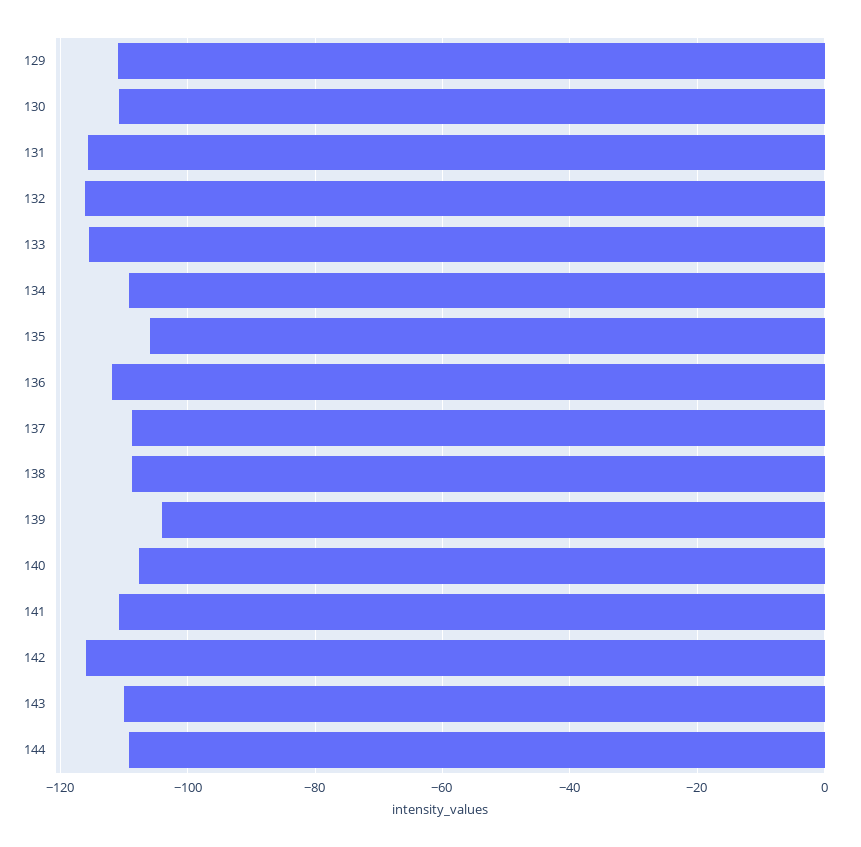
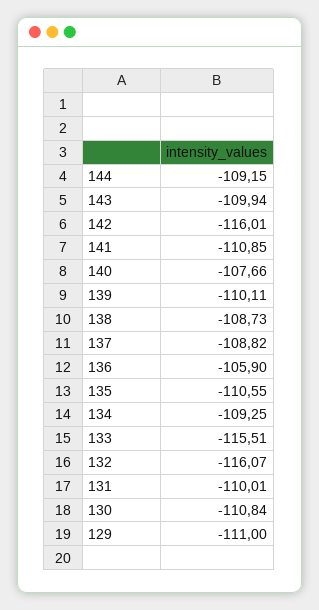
131: -116 -> -110.01
135: -106 -> -110.55
136: -112 -> -105.9
139: -104 -> -110.11

